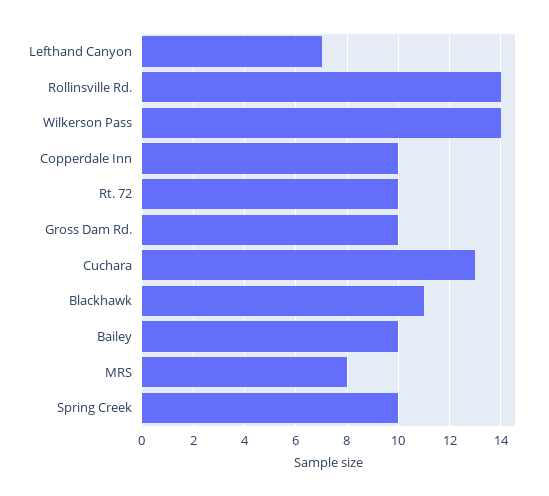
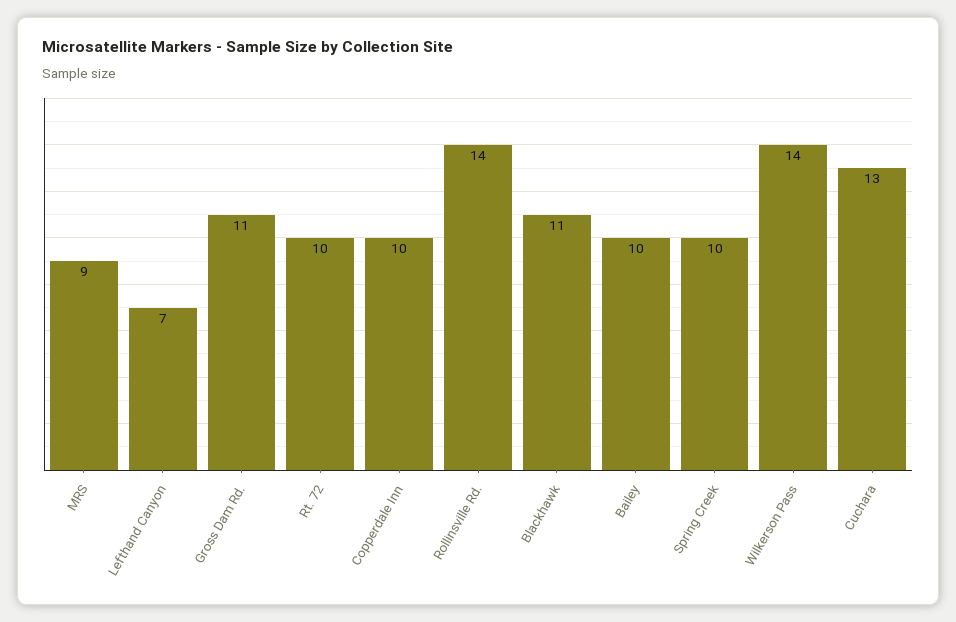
Gross Dam Rd.: 10 -> 11
MRS: 8 -> 9

